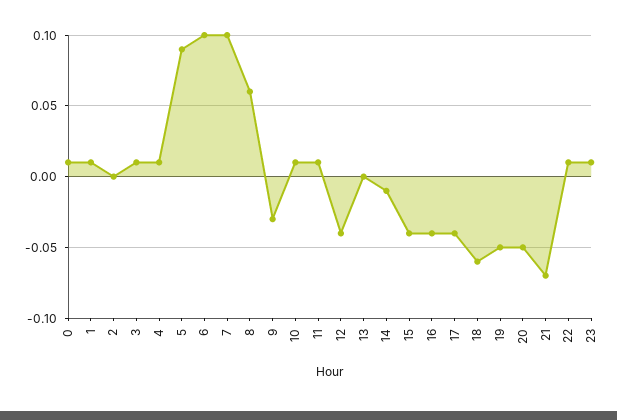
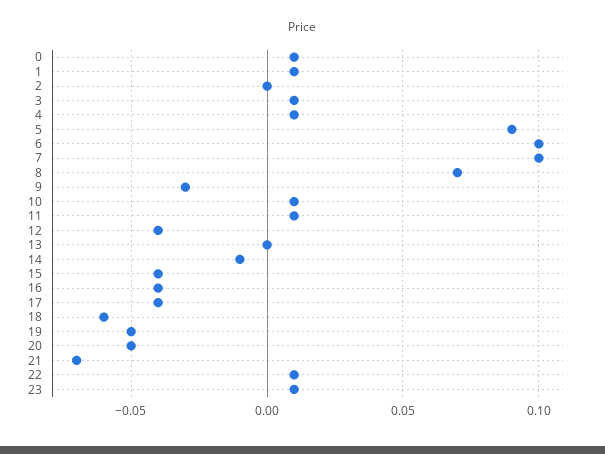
8: 0.06 -> 0.07

